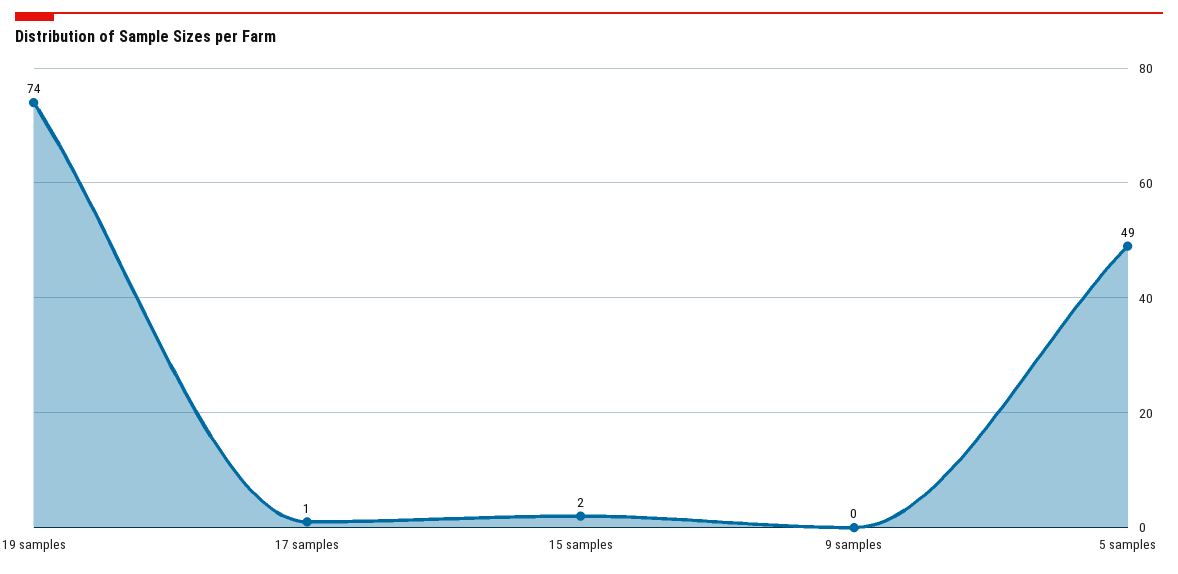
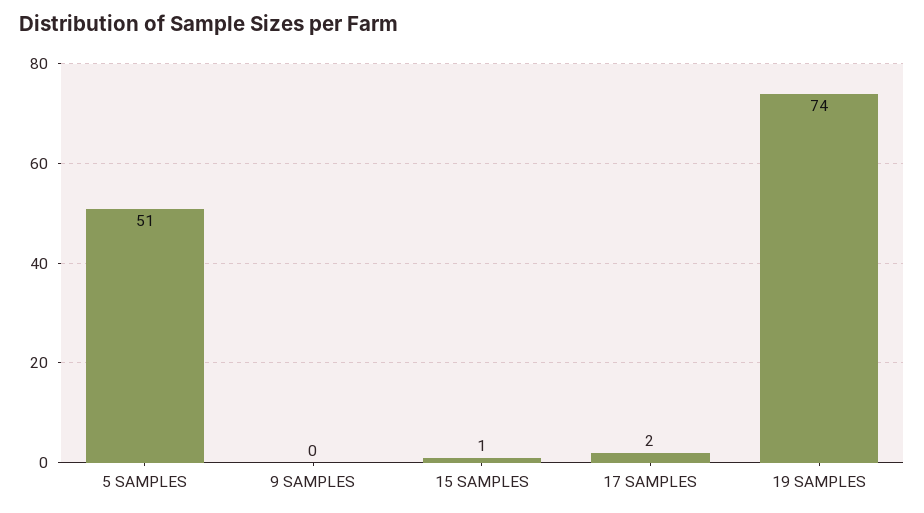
17 samples: 1 -> 2
15 samples: 2 -> 1
5 samples: 49 -> 51

